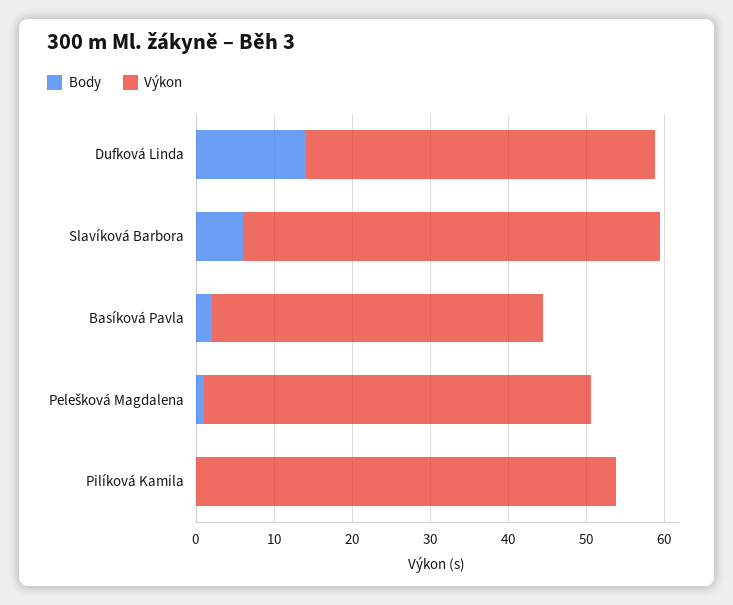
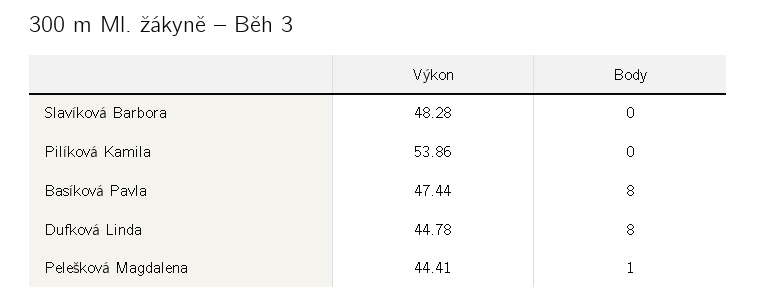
Body, Dufková Linda: 14 -> 8
Body, Slavíková Barbora: 6 -> 0
Výkon, Slavíková Barbora: 54 -> 48.28
Body, Basíková Pavla: 2 -> 8
Výkon, Basíková Pavla: 42 -> 47.44
Výkon, Pelešková Magdalena: 50 -> 44.41

